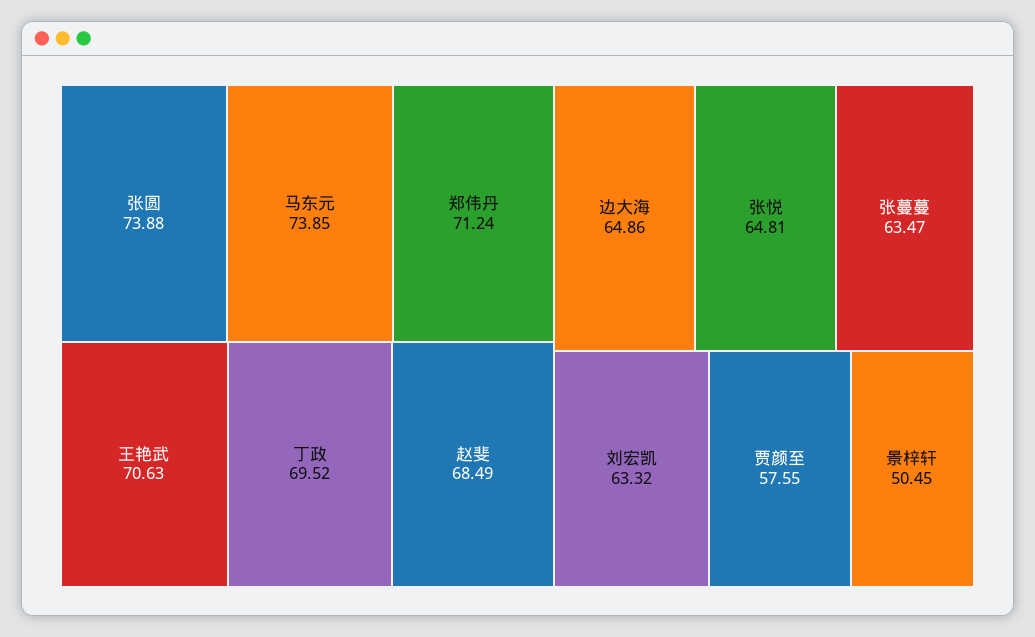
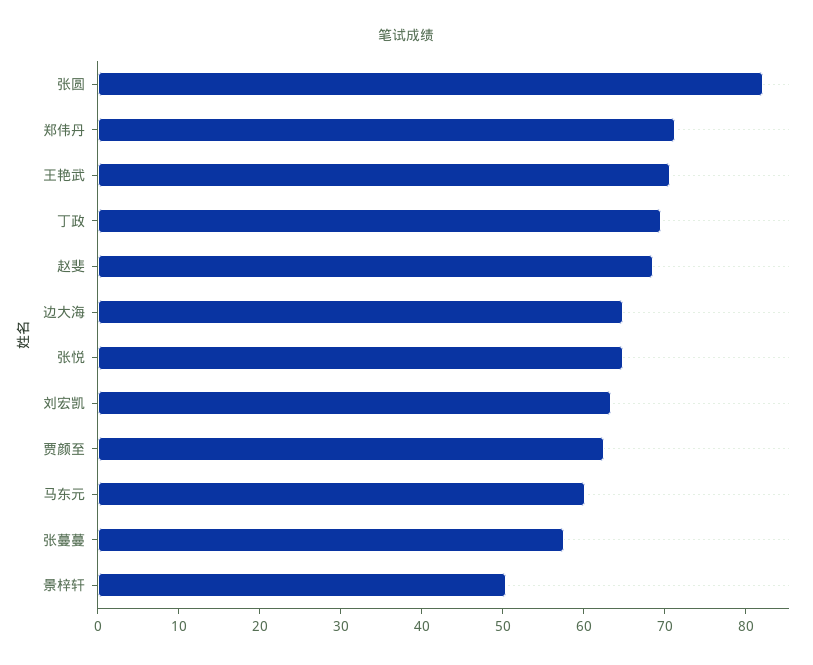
张圆: 73.88 -> 82
马东元: 73.85 -> 60
张蔓蔓: 63.47 -> 58
贾颜至: 57.55 -> 62

